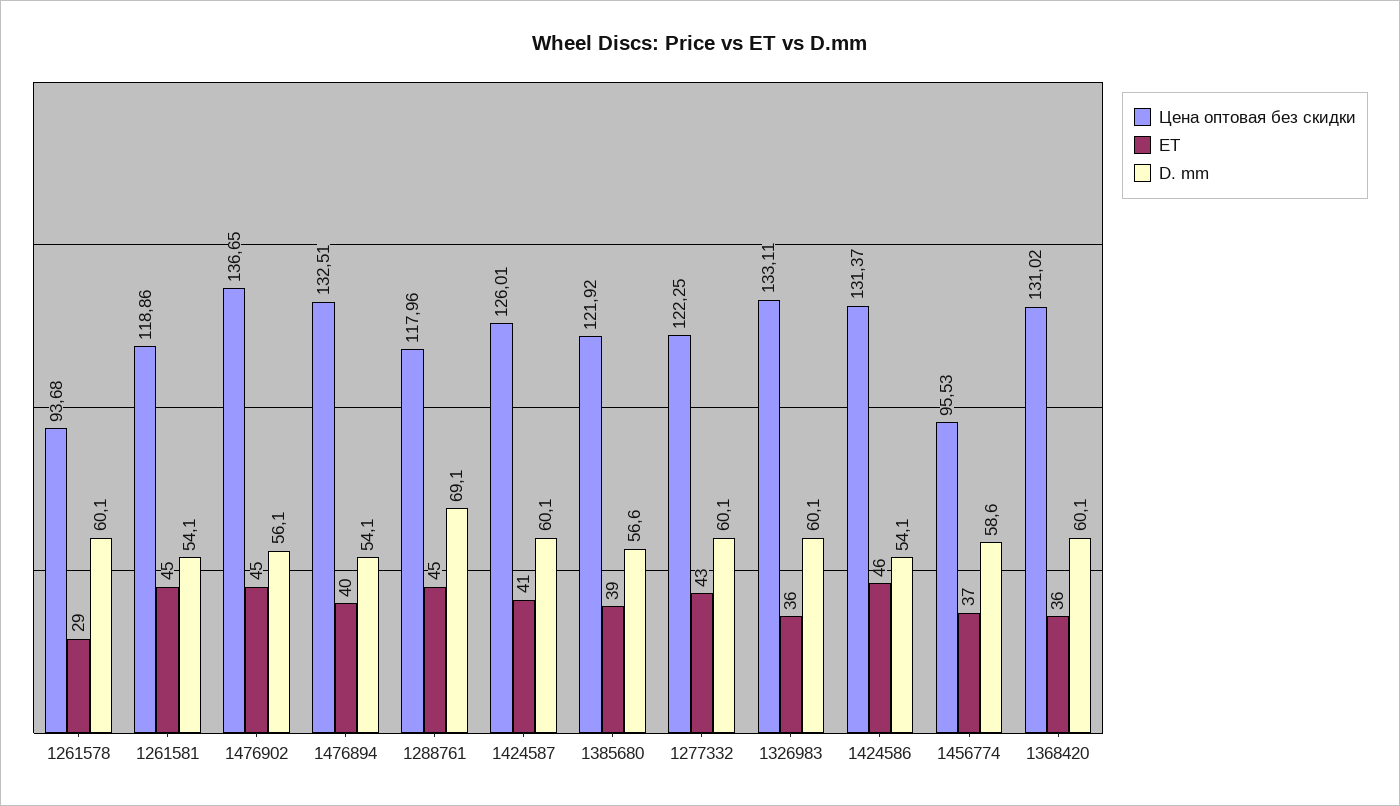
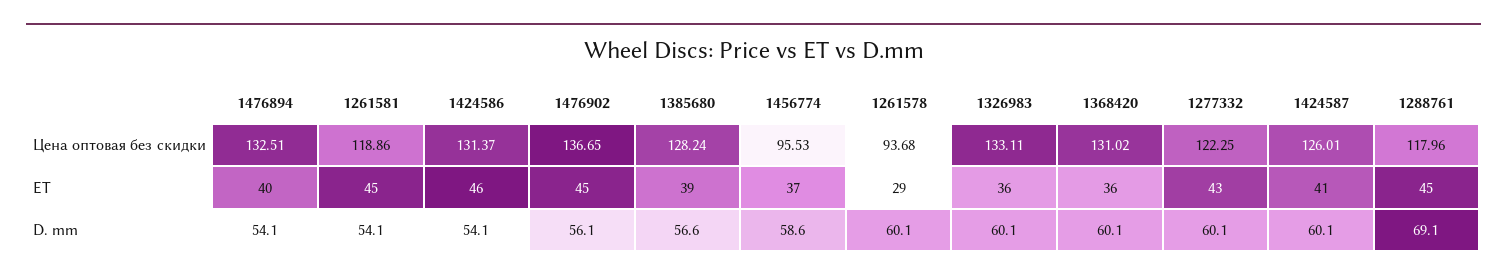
Цена оптовая без скидки, 1385680: 121.92 -> 128.24

